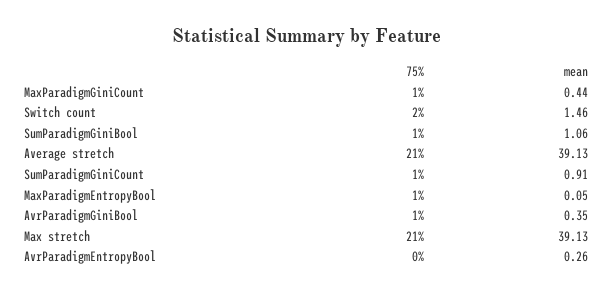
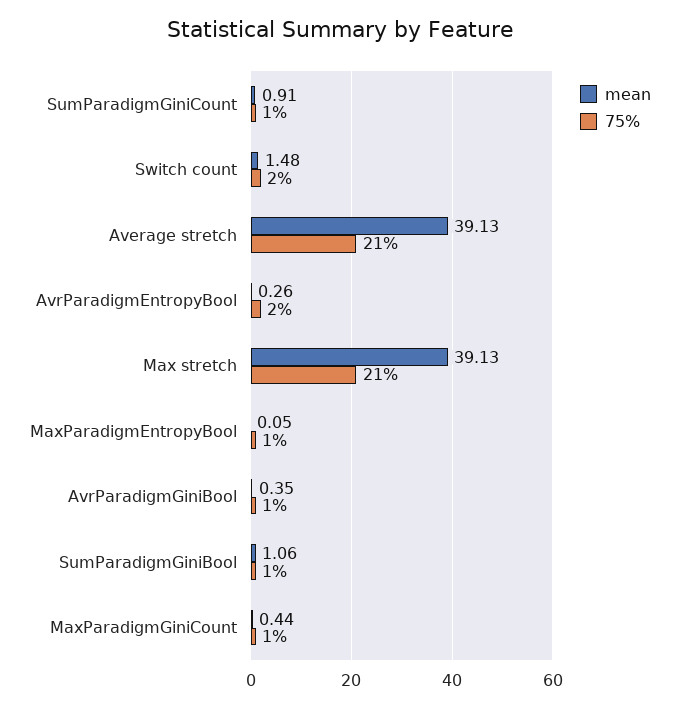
mean, Switch count: 1.46 -> 1.48
75%, AvrParadigmEntropyBool: 0 -> 2

